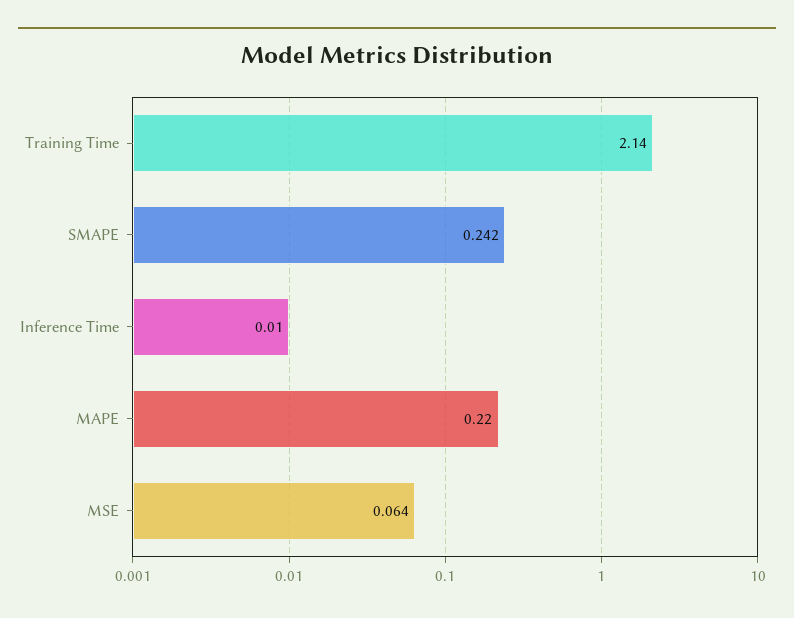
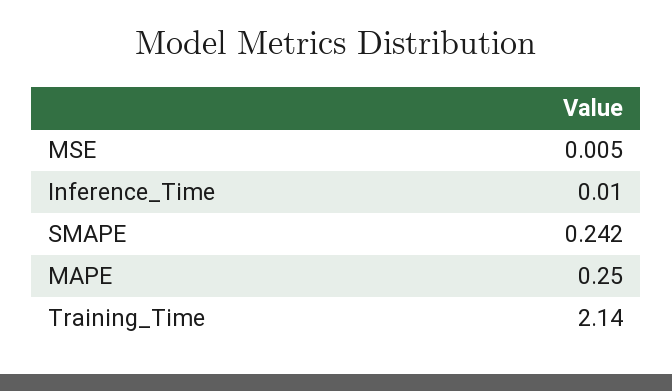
MAPE: 0.22 -> 0.25
MSE: 0.064 -> 0.005

